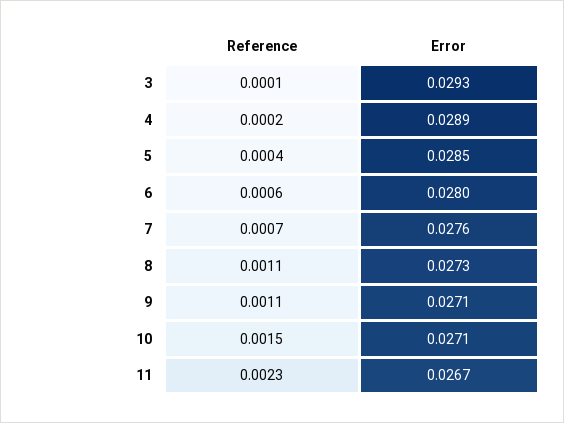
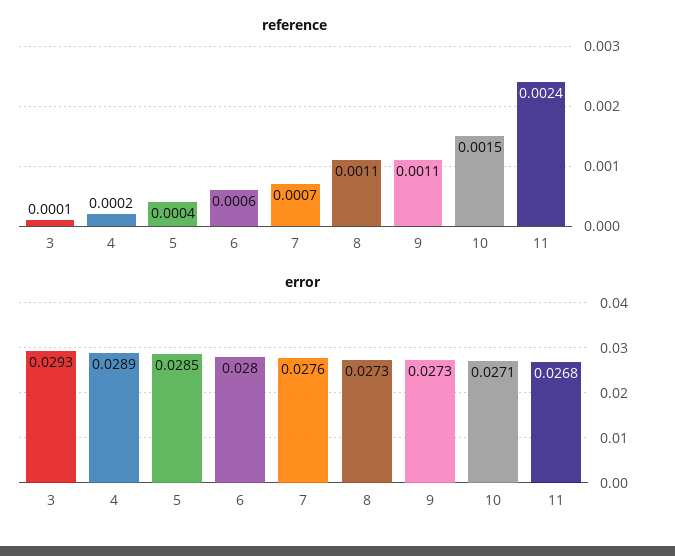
Error, 9: 0.0271 -> 0.0273
Reference, 11: 0.0023 -> 0.0024
Error, 11: 0.0267 -> 0.0268

